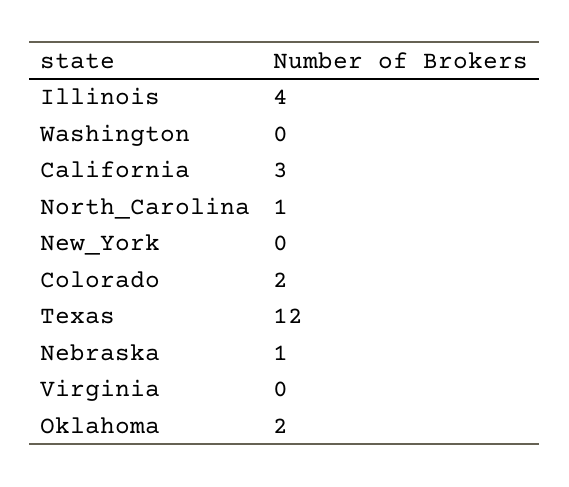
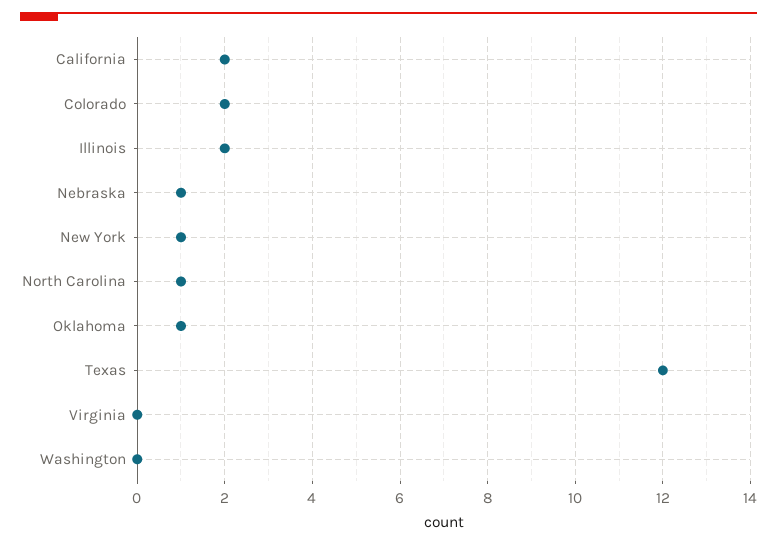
Illinois: 4 -> 2
California: 3 -> 2
New_York: 0 -> 1
Oklahoma: 2 -> 1

